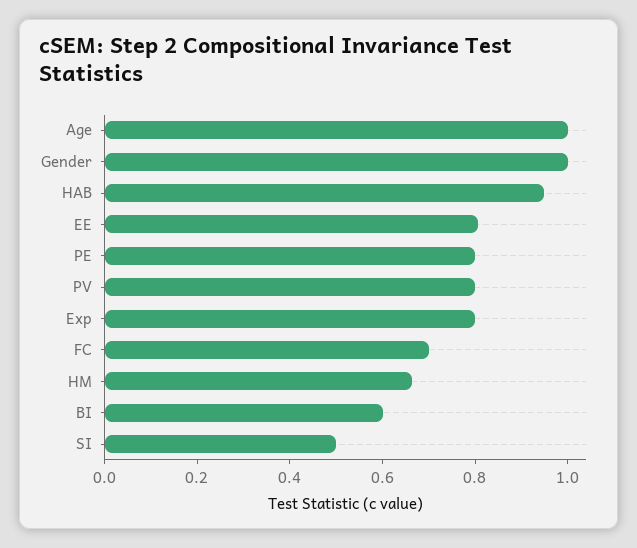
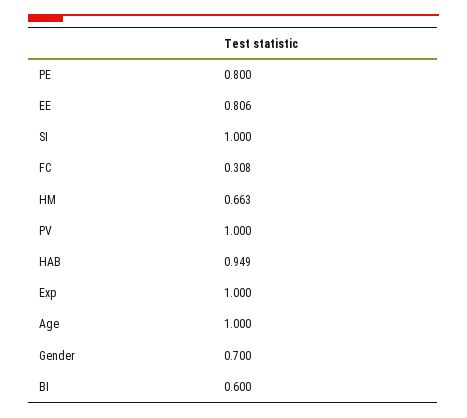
Gender: 1 -> 0.7
PV: 0.8 -> 1
Exp: 0.8 -> 1
FC: 0.7 -> 0.308
SI: 0.5 -> 1

